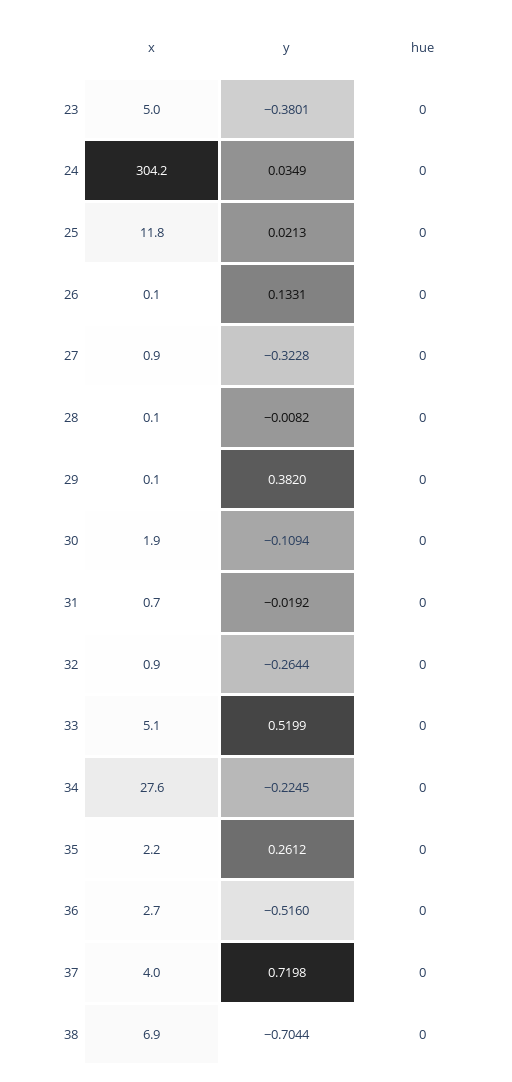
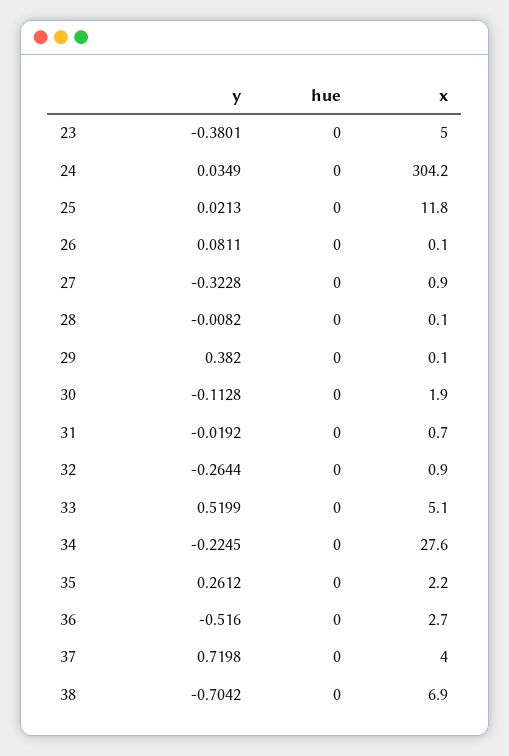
y, 26: 0.1331 -> 0.0811
y, 30: -0.1094 -> -0.1128
y, 38: -0.7044 -> -0.7042

